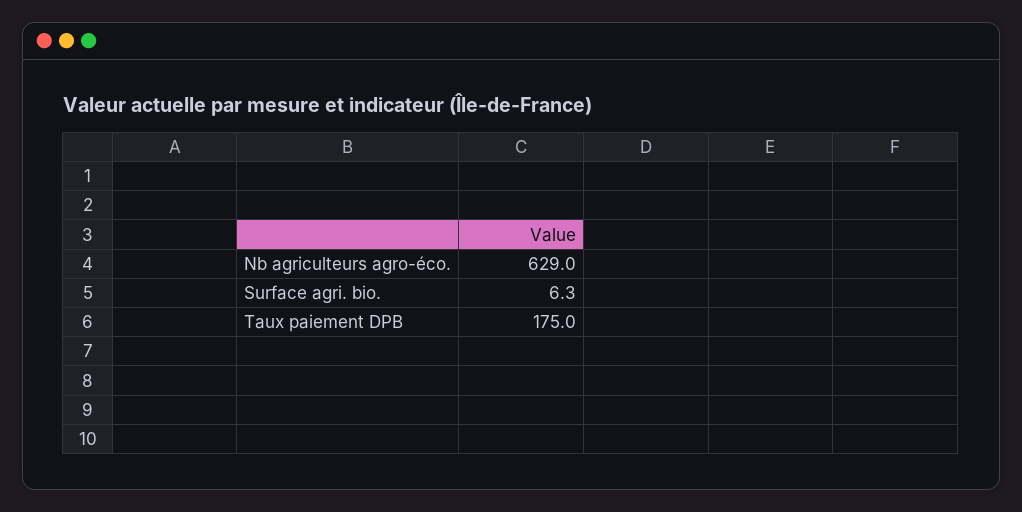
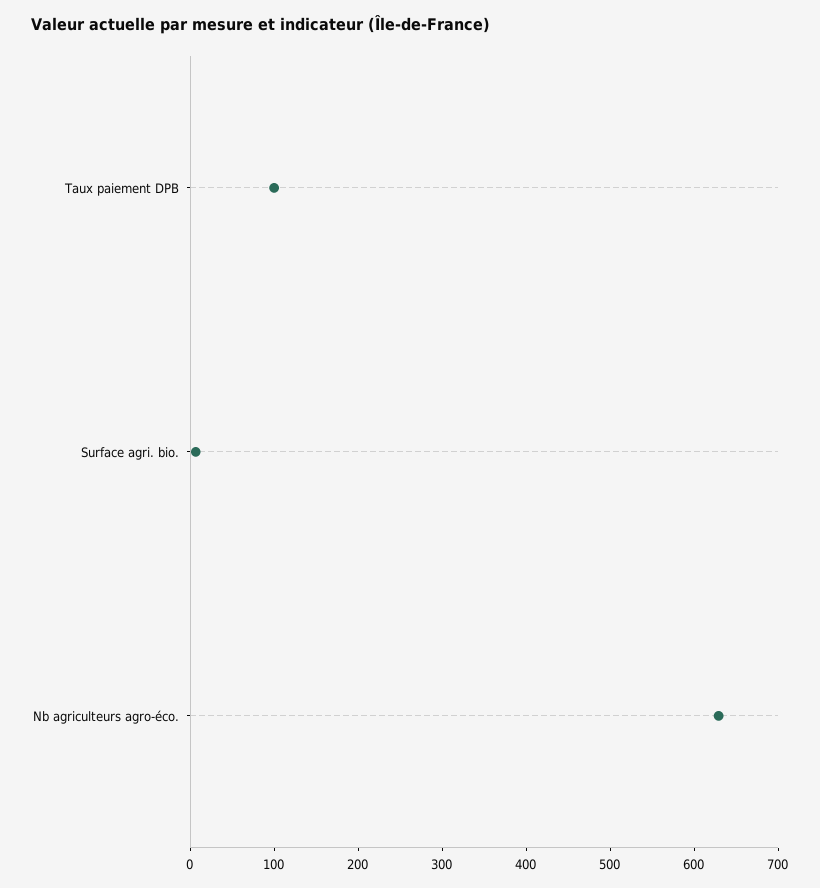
Taux paiement DPB: 175 -> 100

